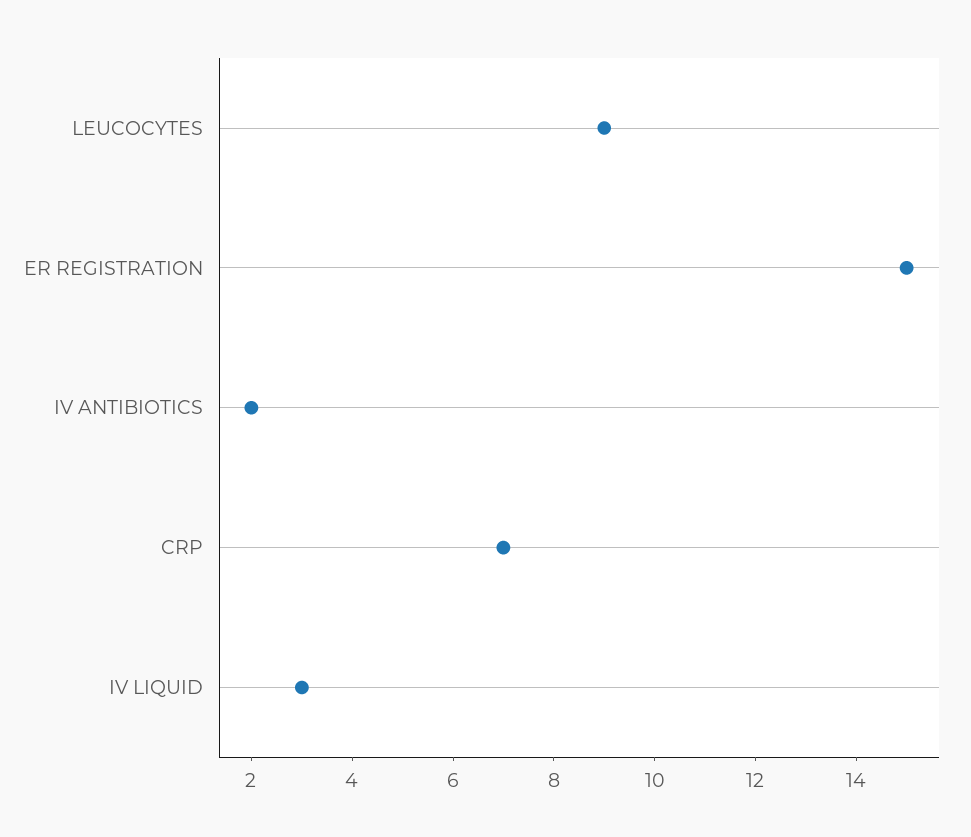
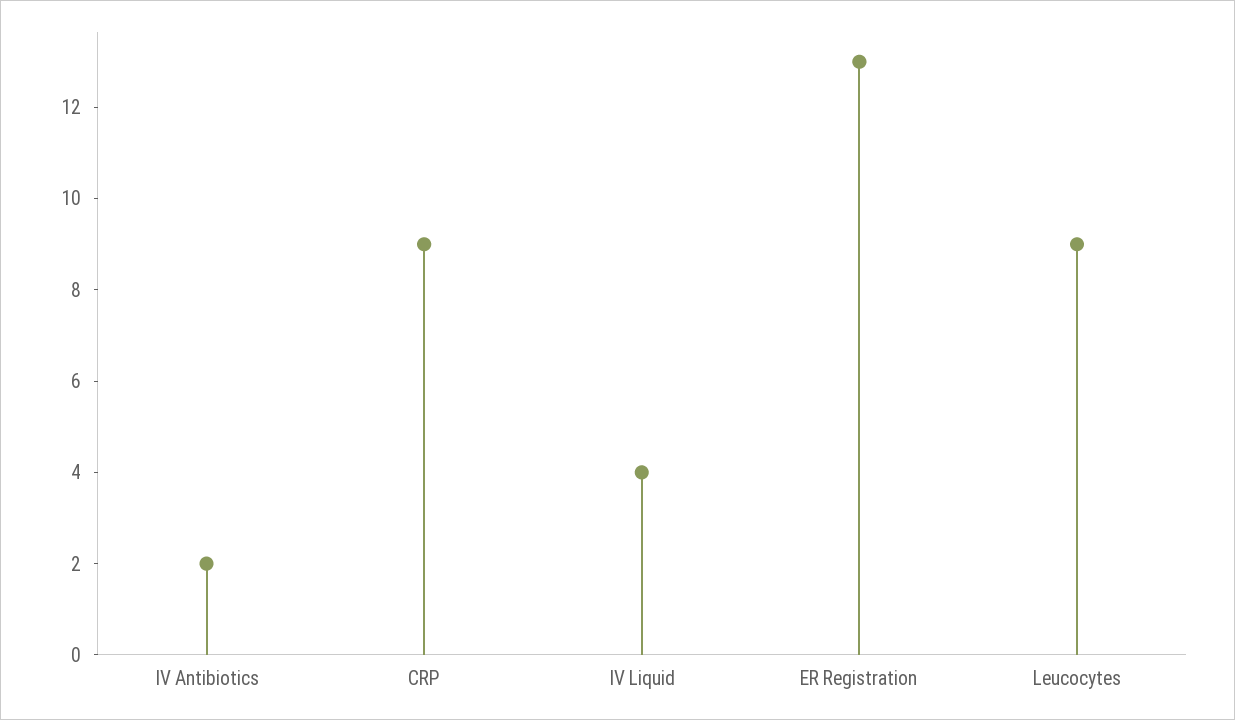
ER REGISTRATION: 15 -> 13
CRP: 7 -> 9
IV LIQUID: 3 -> 4

